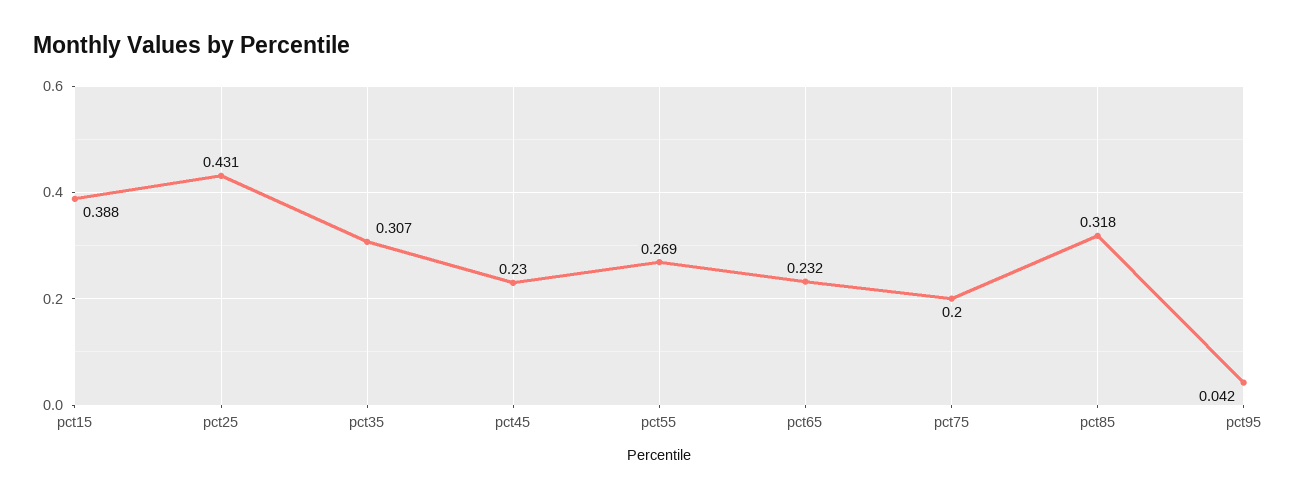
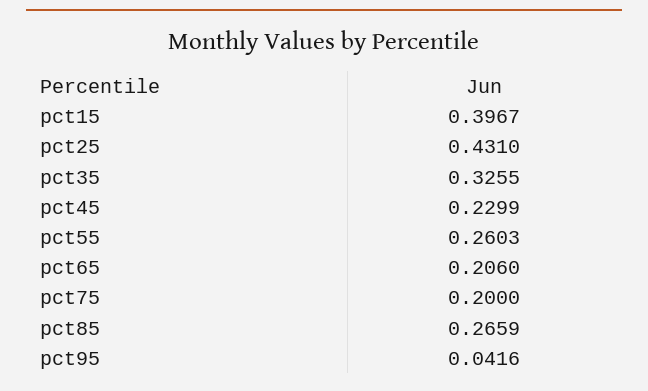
pct15: 0.388 -> 0.3967
pct35: 0.307 -> 0.3255
pct55: 0.269 -> 0.2603
pct65: 0.232 -> 0.206
pct85: 0.318 -> 0.2659

